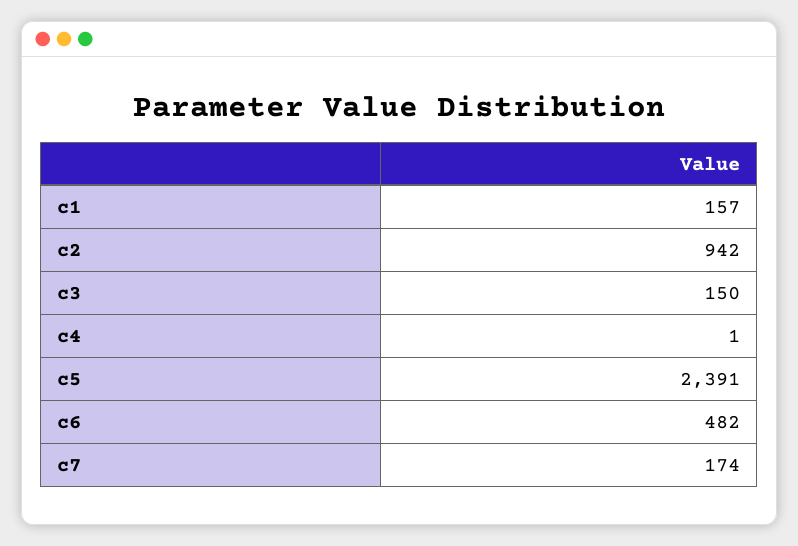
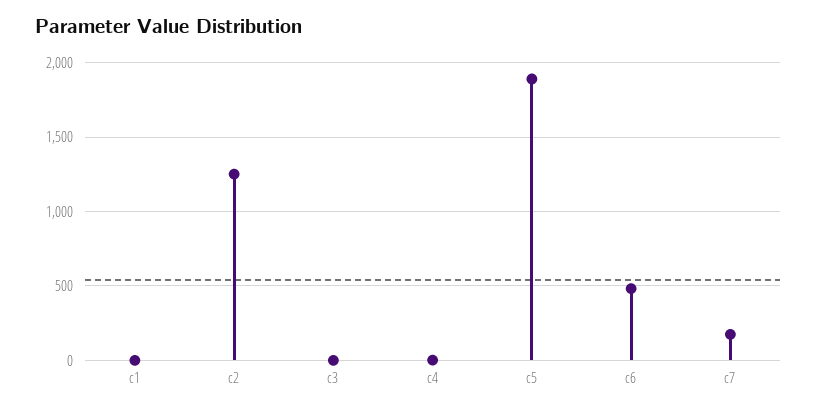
c1: 157 -> 0
c2: 942 -> 1250
c3: 150 -> 0
c5: 2391 -> 1900

